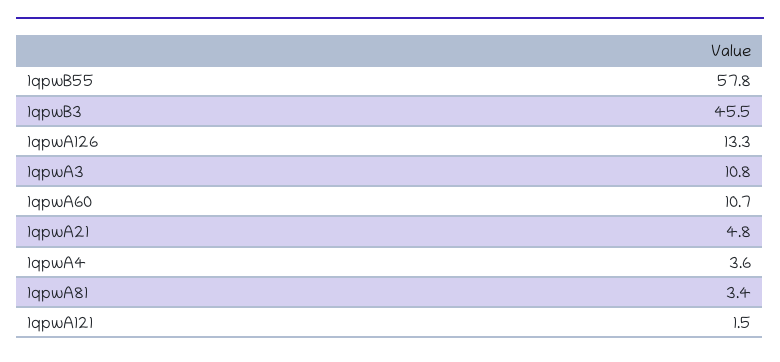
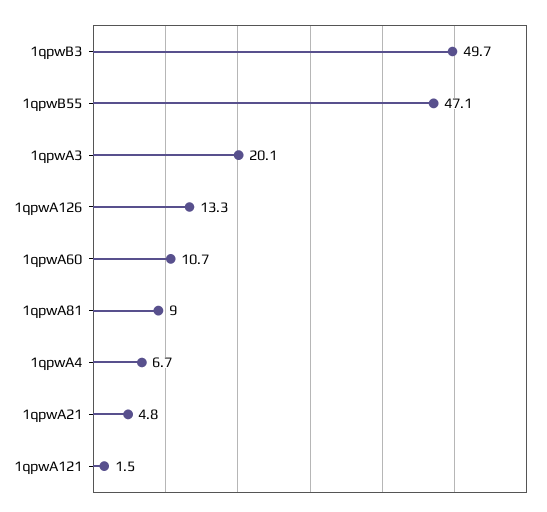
1qpwB55: 57.8 -> 47.1
1qpwB3: 45.5 -> 49.7
1qpwA3: 10.8 -> 20.1
1qpwA4: 3.6 -> 6.7
1qpwA81: 3.4 -> 9

